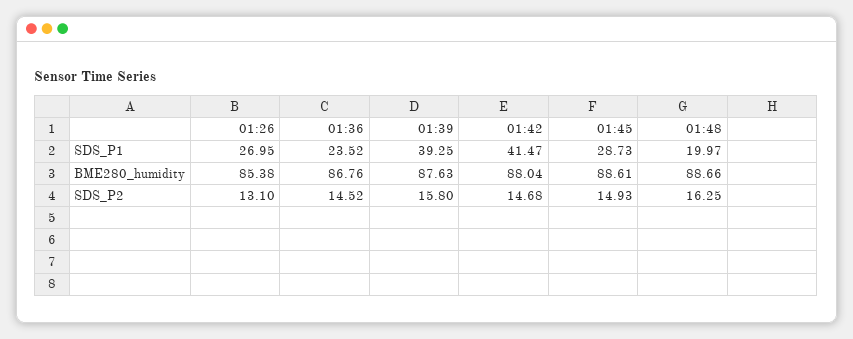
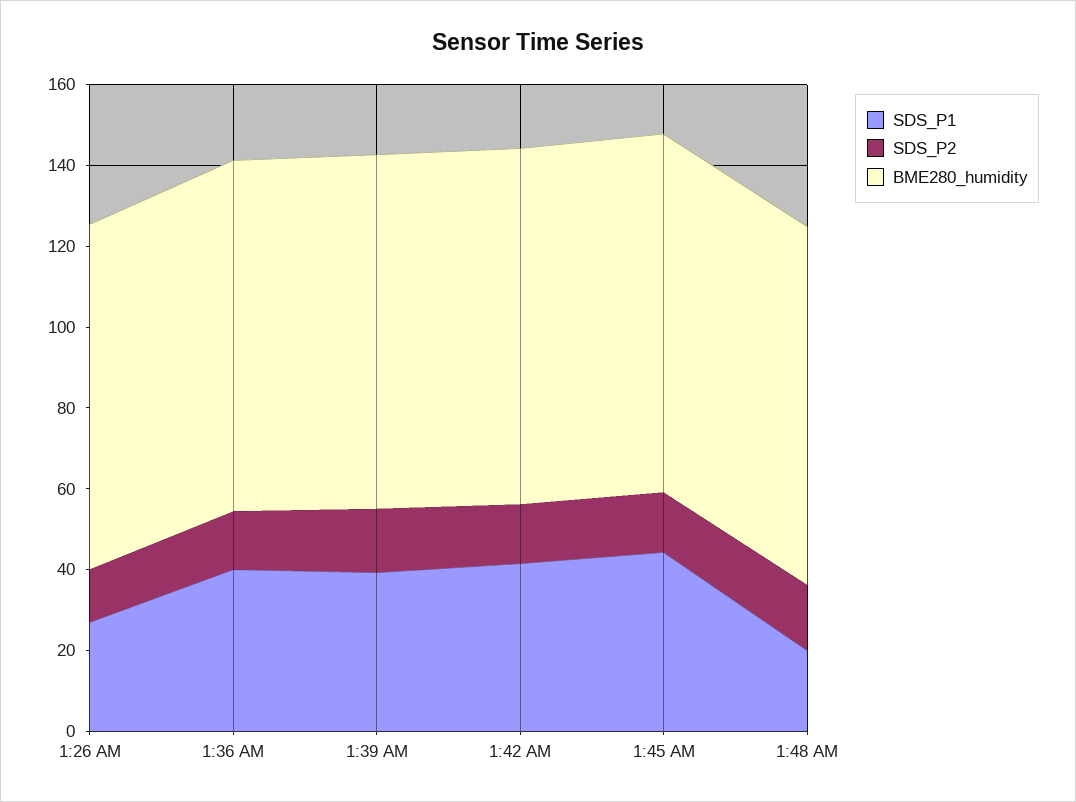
SDS_P1, 01:36: 23.52 -> 40
SDS_P1, 01:45: 28.73 -> 45

